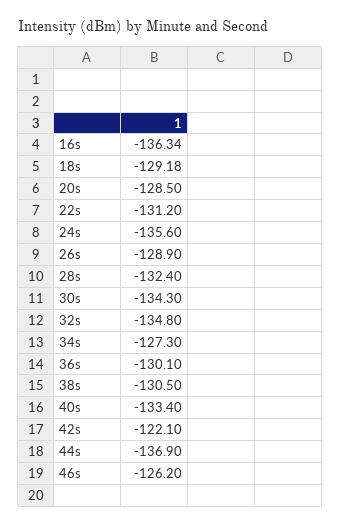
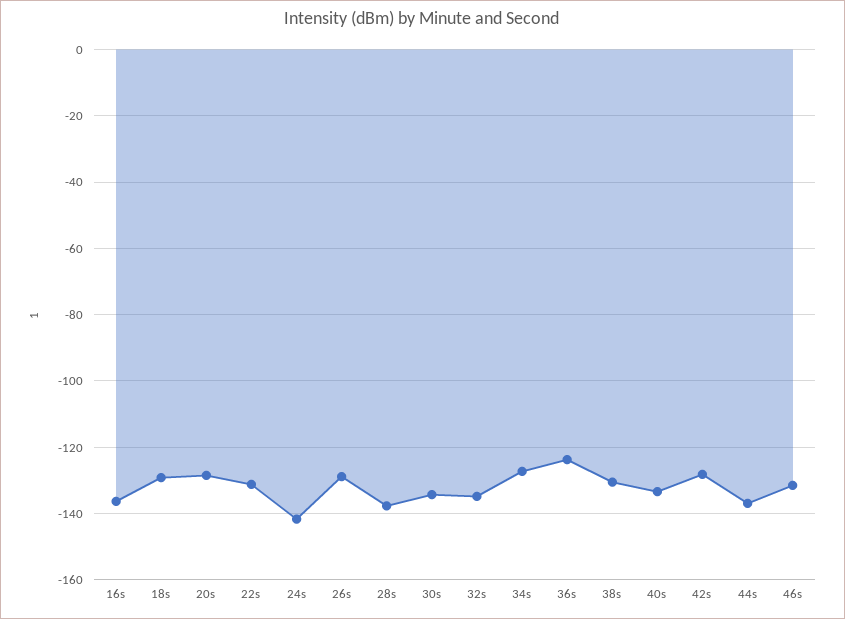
24s: -135.6 -> -142
28s: -132.4 -> -138
36s: -130.1 -> -124
42s: -122.1 -> -128
46s: -126.2 -> -132

